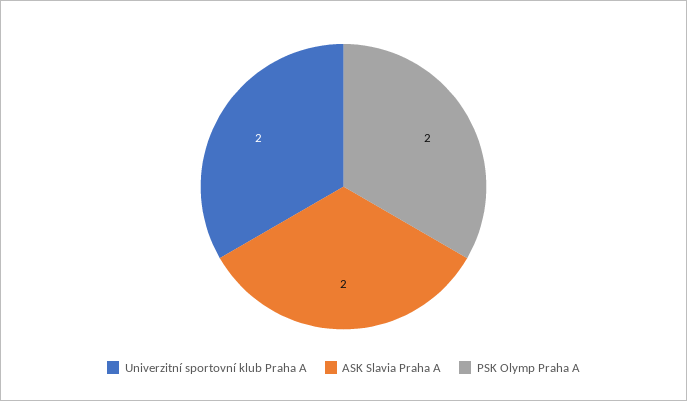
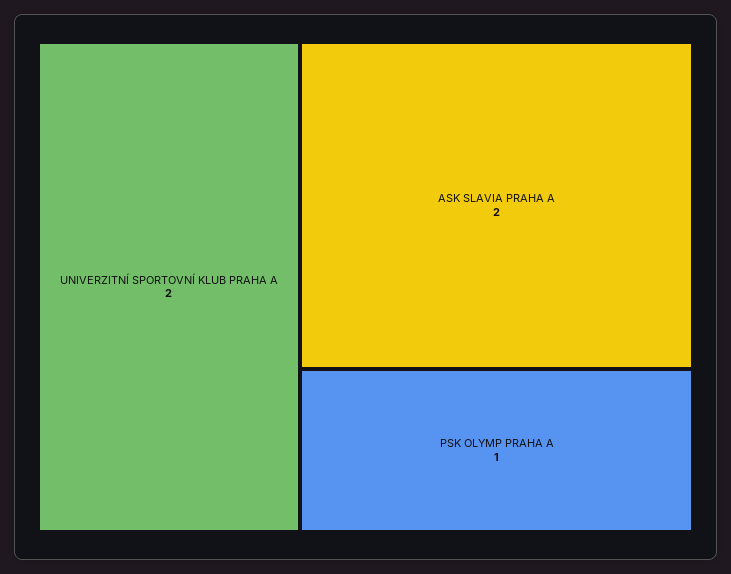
PSK Olymp Praha A: 2 -> 1

